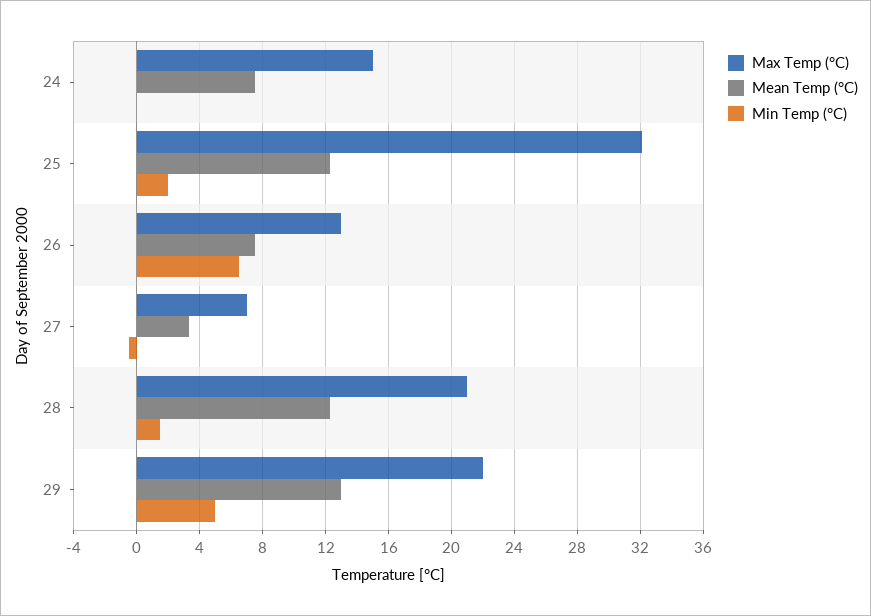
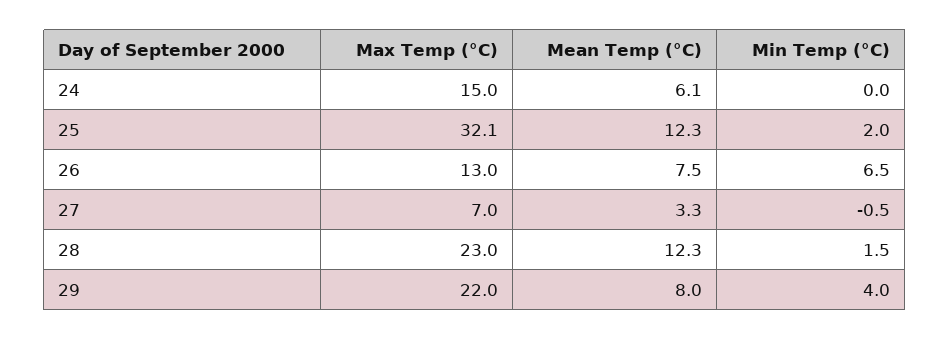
Mean Temp (°C), 24: 7.5 -> 6.1
Max Temp (°C), 28: 21 -> 23
Mean Temp (°C), 29: 13 -> 8
Min Temp (°C), 29: 5 -> 4

